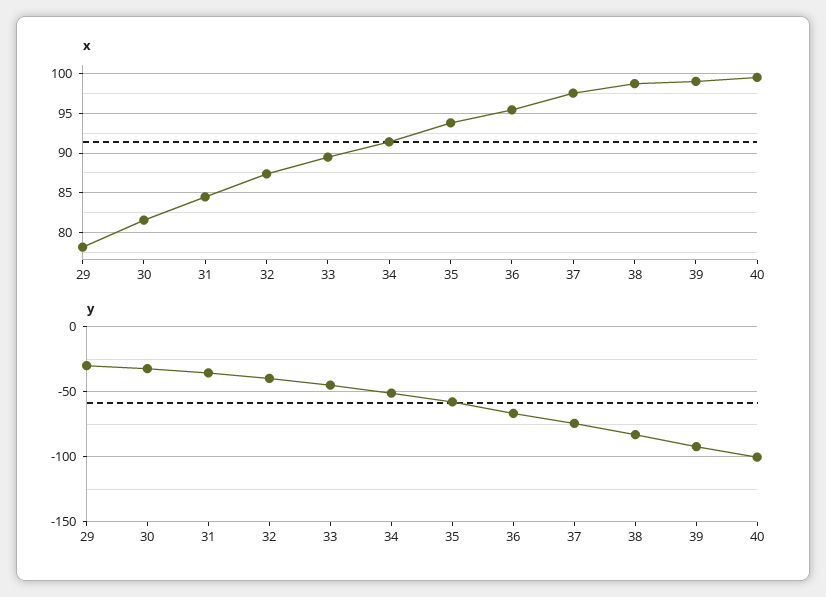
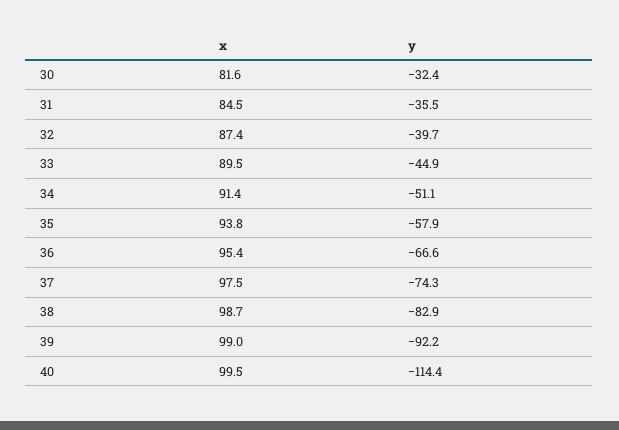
x, 29: 78 -> none
y, 29: -30 -> none
y, 40: -100 -> -114.4

